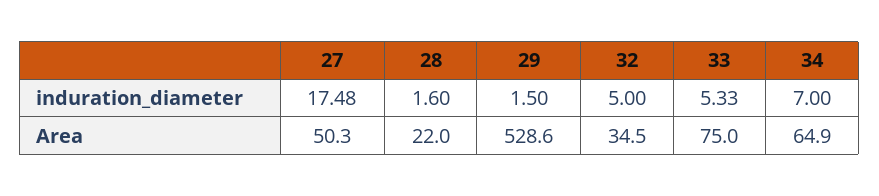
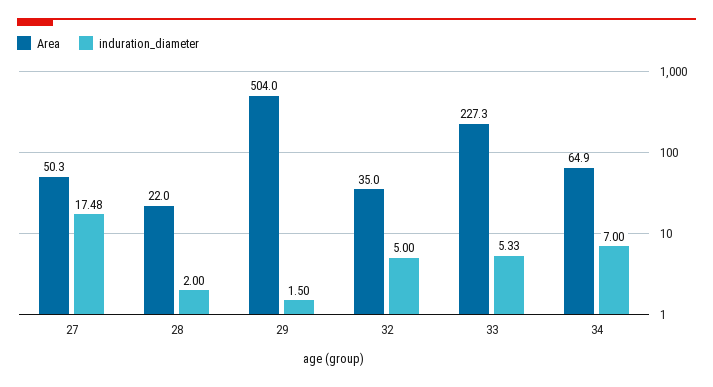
induration_diameter, 28: 1.6 -> 2
Area, 29: 528.6 -> 504
Area, 32: 34.5 -> 35
Area, 33: 75 -> 227.3

